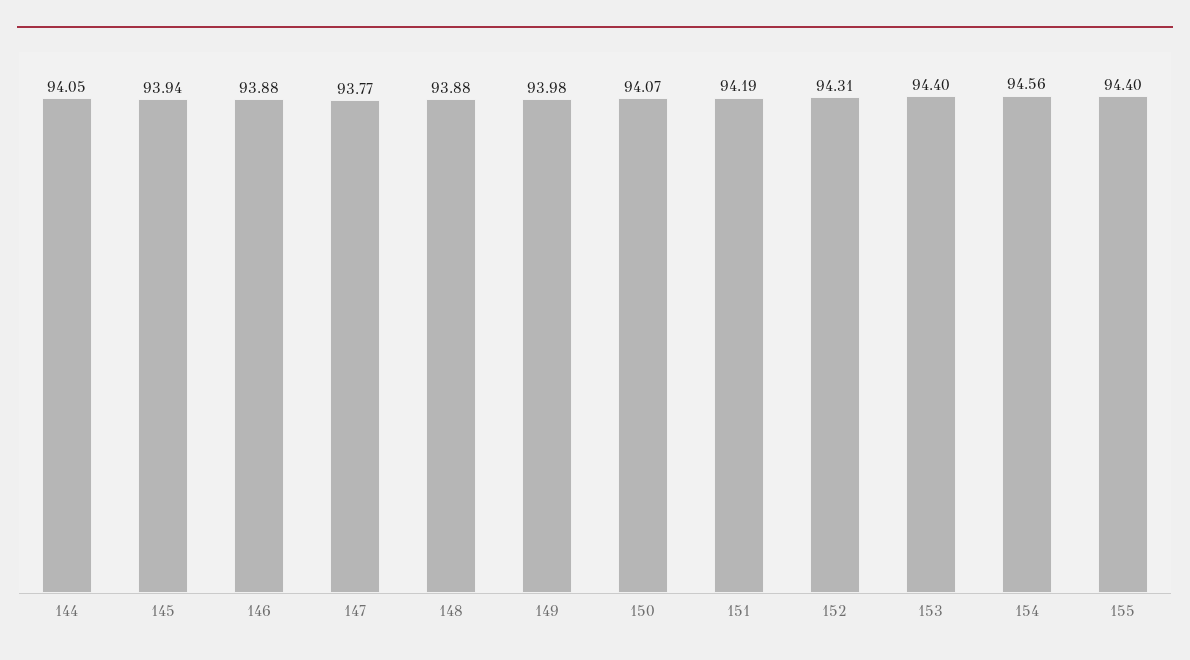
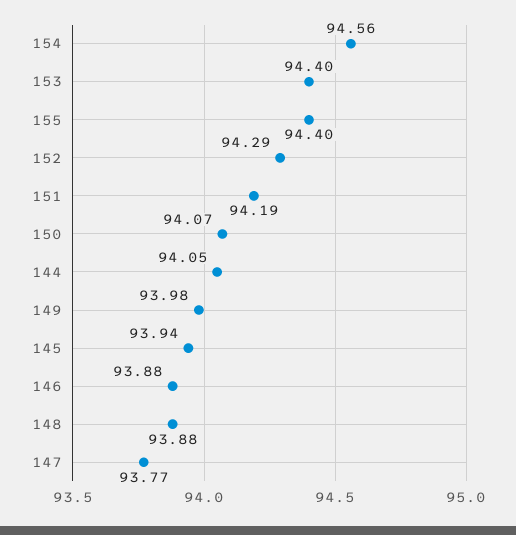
152: 94.31 -> 94.29

